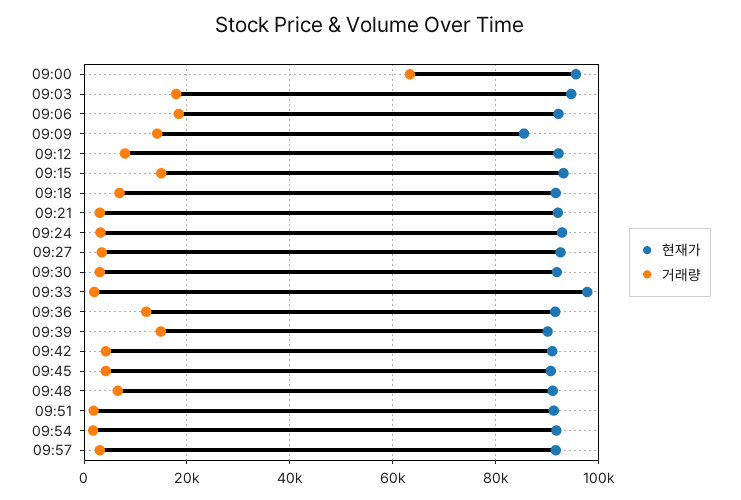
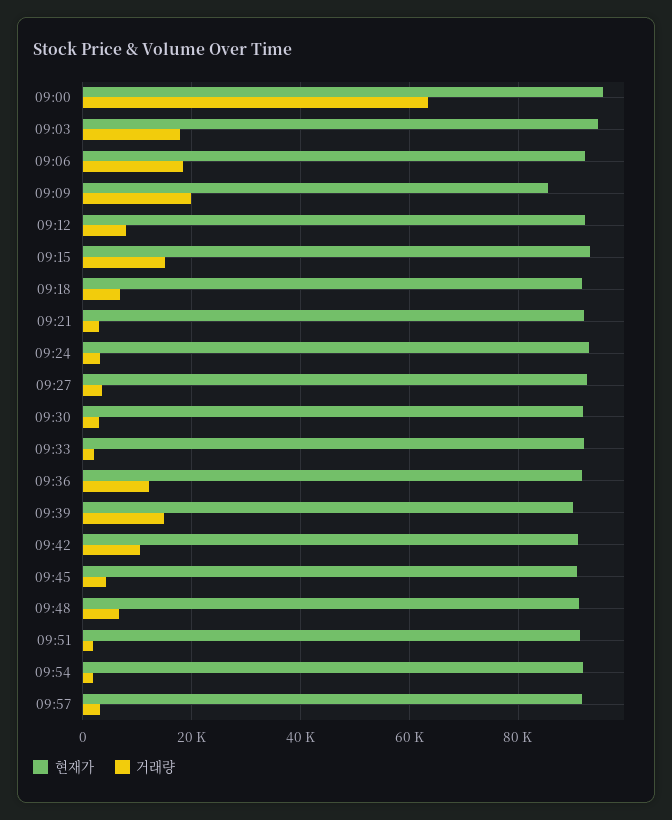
거래량, 09:09: 14000 -> 20000
현재가, 09:33: 98000 -> 92000
거래량, 09:42: 4000 -> 10000

